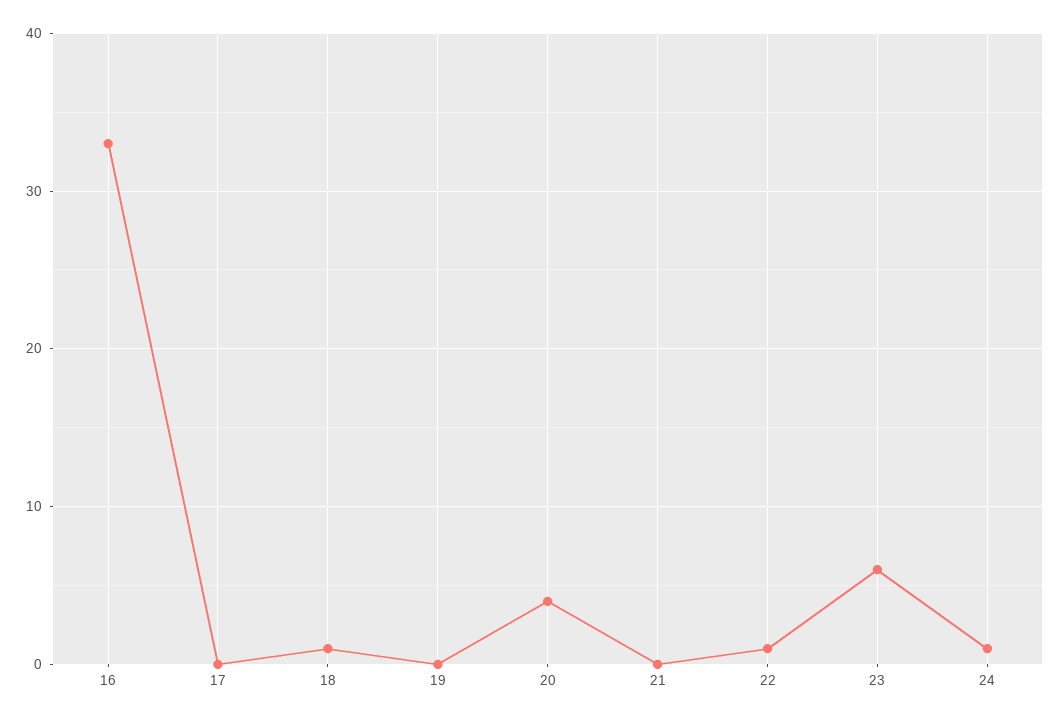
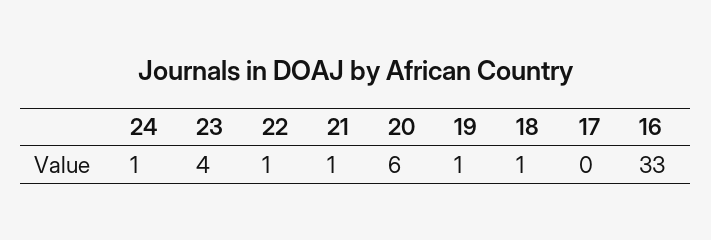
19: 0 -> 1
20: 4 -> 6
21: 0 -> 1
23: 6 -> 4

